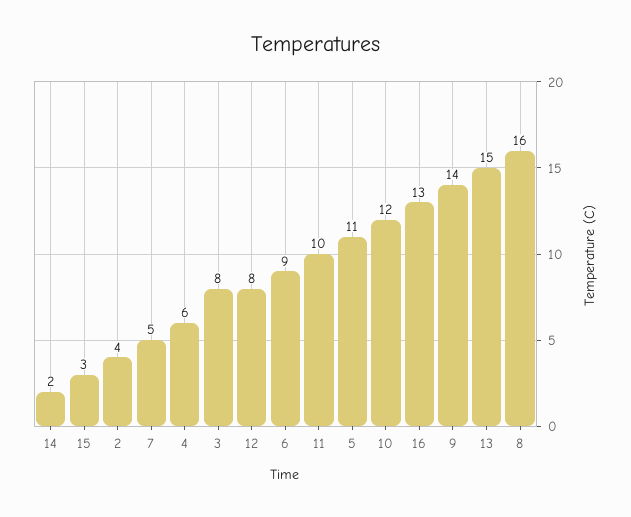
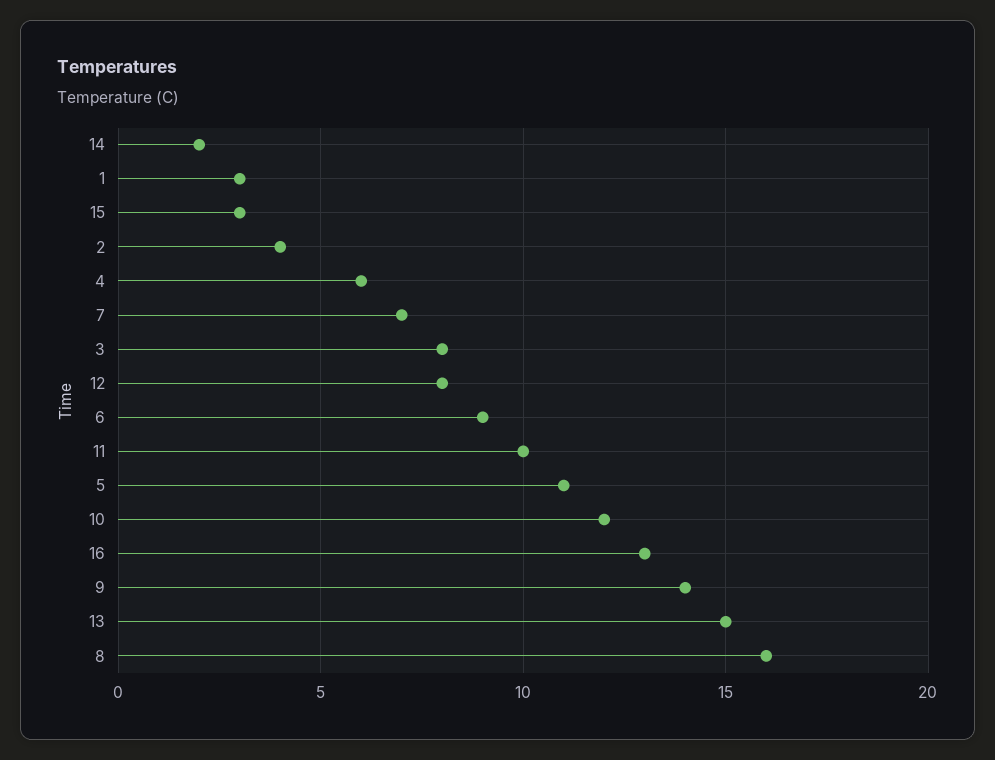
7: 5 -> 7
1: none -> 3

